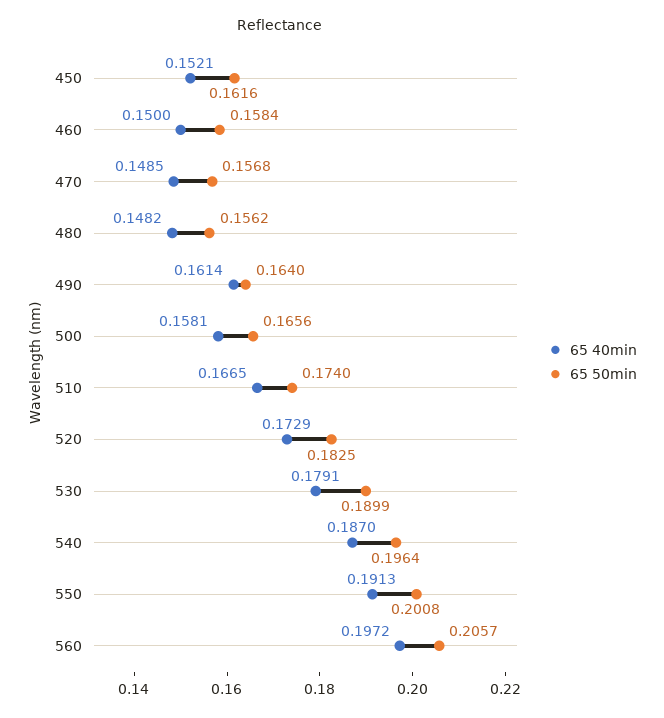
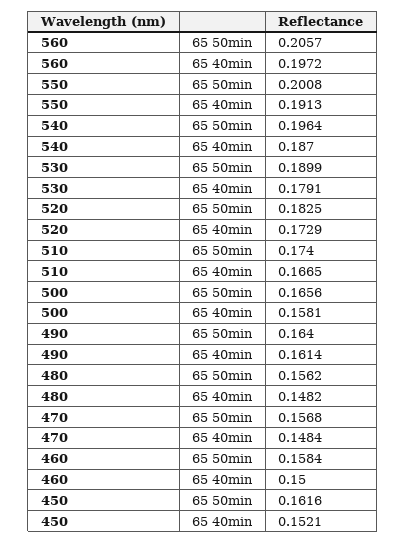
65 40min, 470: 0.1485 -> 0.1484

